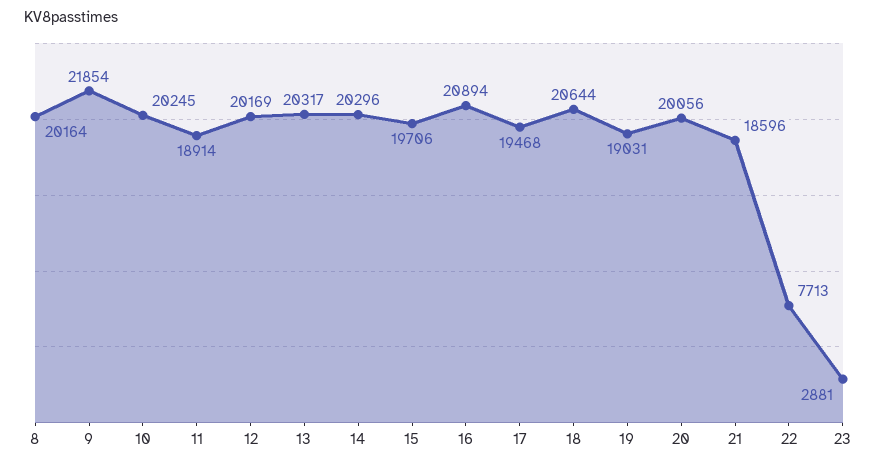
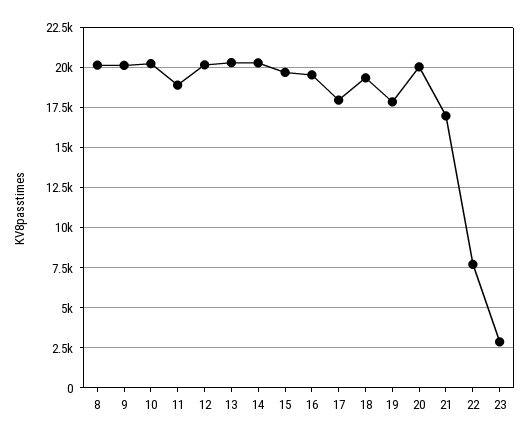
9: 21854 -> 20000
16: 20894 -> 19500
17: 19468 -> 18000
18: 20644 -> 19500
19: 19031 -> 18000
21: 18596 -> 17000

